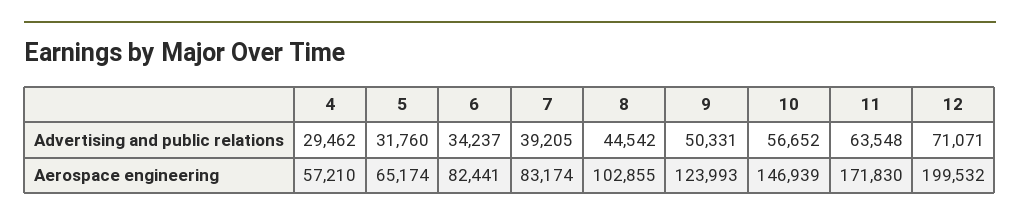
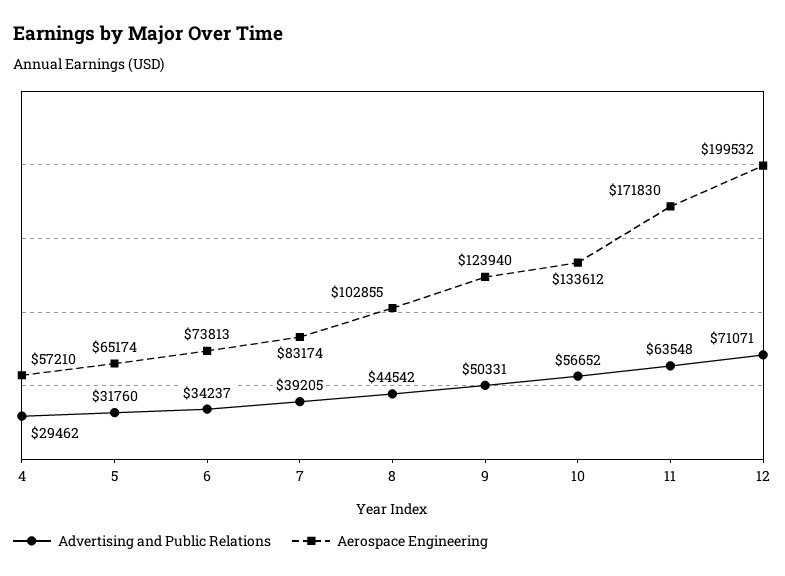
Aerospace engineering, 6: 82441 -> 73813
Aerospace engineering, 9: 123993 -> 123940
Aerospace engineering, 10: 146939 -> 133612

